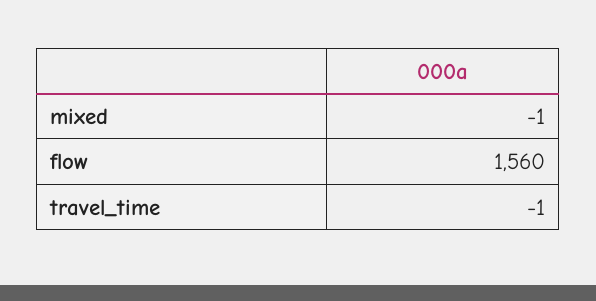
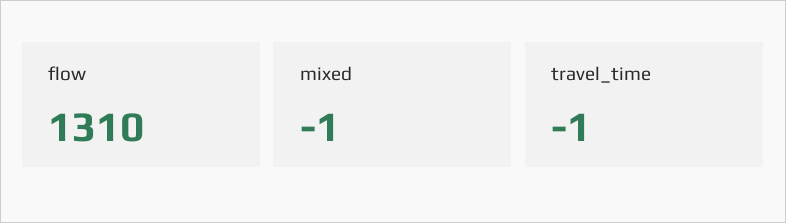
flow: 1560 -> 1310

